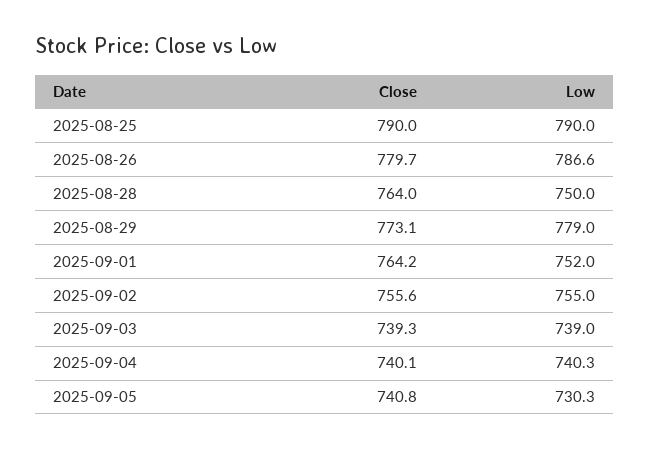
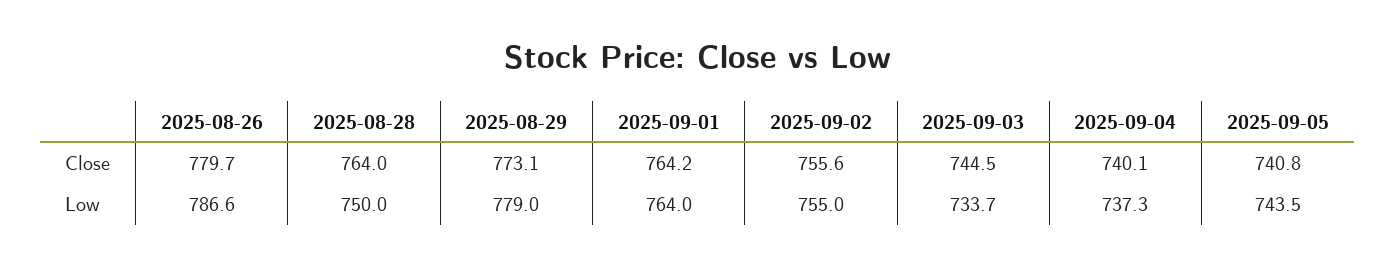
Close, 2025-08-25: 790 -> none
Low, 2025-08-25: 790 -> none
Low, 2025-09-01: 752 -> 764
Close, 2025-09-03: 739.3 -> 744.5
Low, 2025-09-03: 739 -> 733.7
Low, 2025-09-04: 740.3 -> 737.3
Low, 2025-09-05: 730.3 -> 743.5

